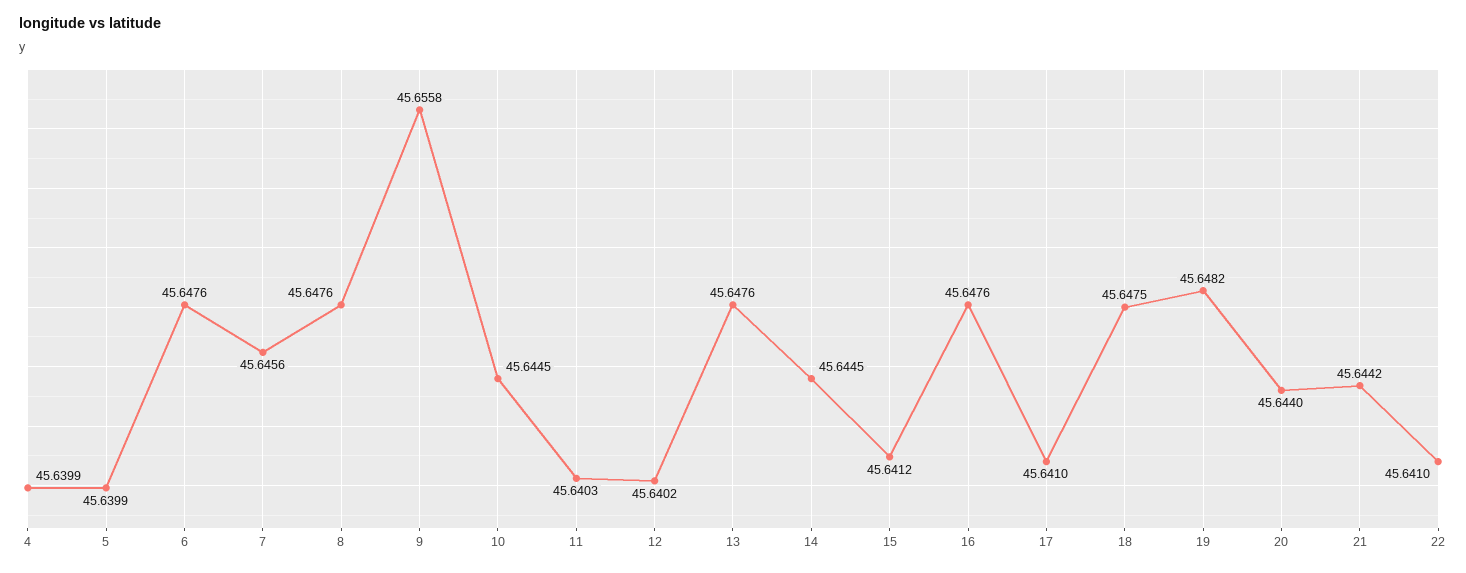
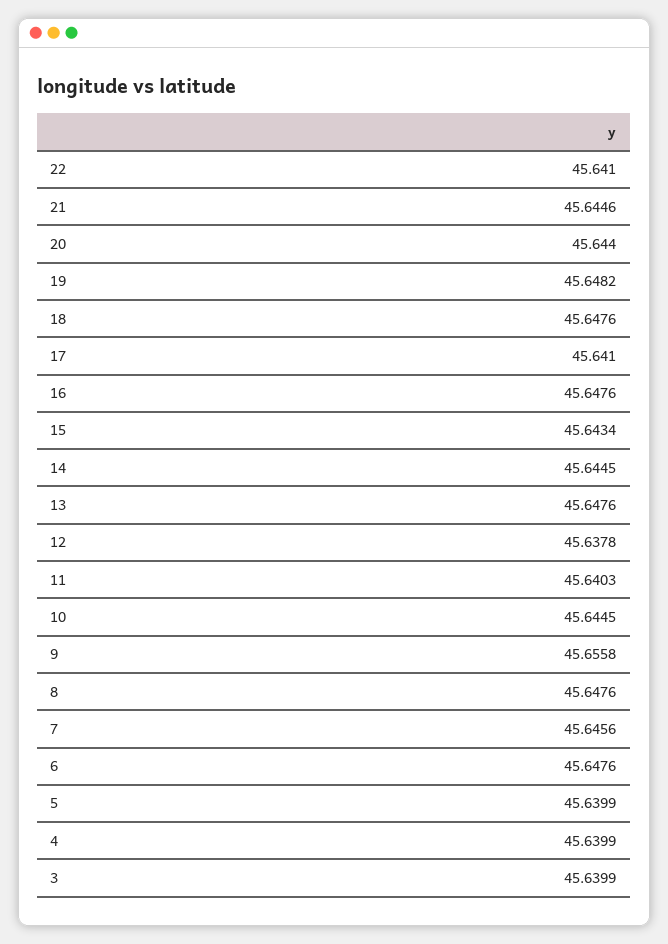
12: 45.6402 -> 45.6378
15: 45.6412 -> 45.6434
18: 45.6475 -> 45.6476
21: 45.6442 -> 45.6446
3: none -> 45.6399

